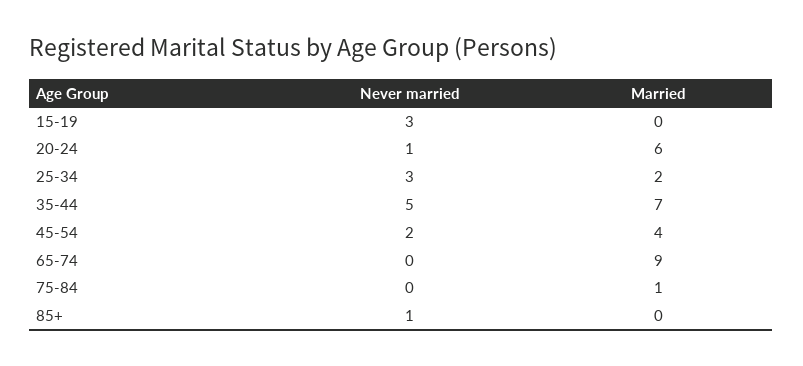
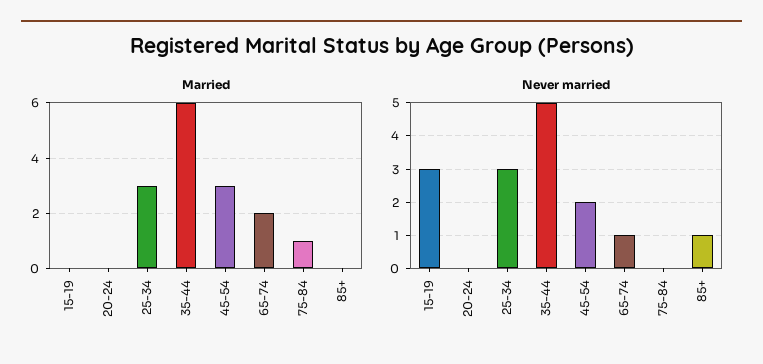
Never married, 20-24: 1 -> 0
Married, 20-24: 6 -> 0
Married, 25-34: 2 -> 3
Married, 35-44: 7 -> 6
Married, 45-54: 4 -> 3
Never married, 65-74: 0 -> 1
Married, 65-74: 9 -> 2

